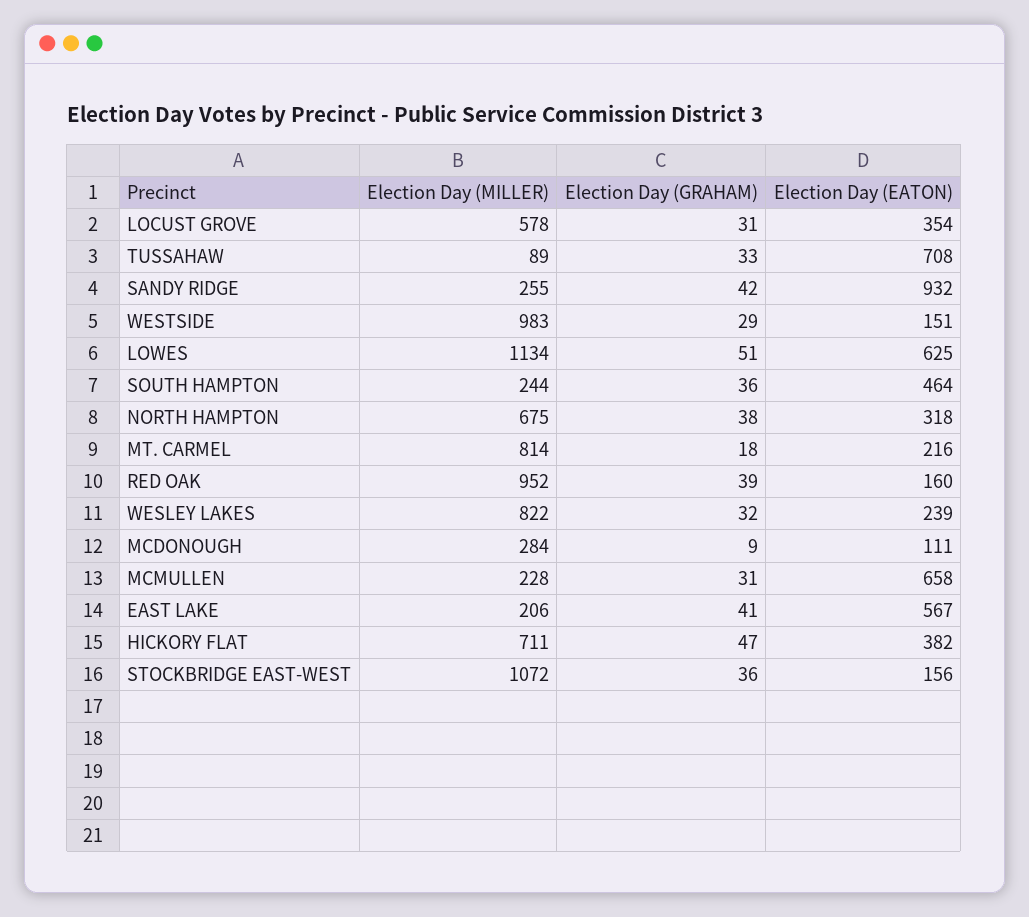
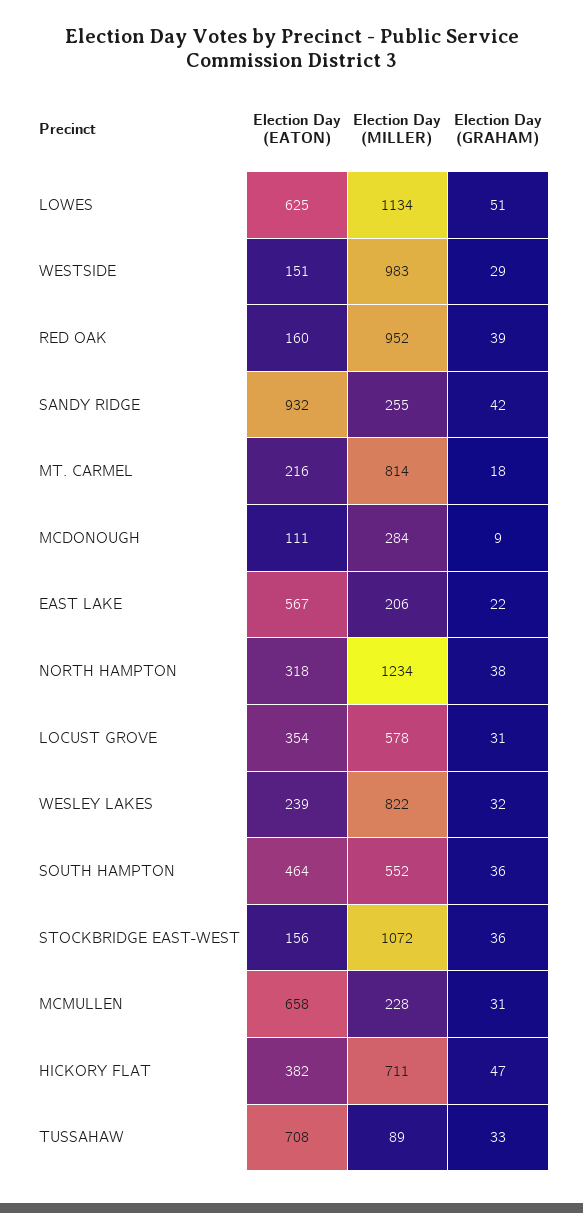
Election Day (MILLER), SOUTH HAMPTON: 244 -> 552
Election Day (MILLER), NORTH HAMPTON: 675 -> 1234
Election Day (GRAHAM), EAST LAKE: 41 -> 22

